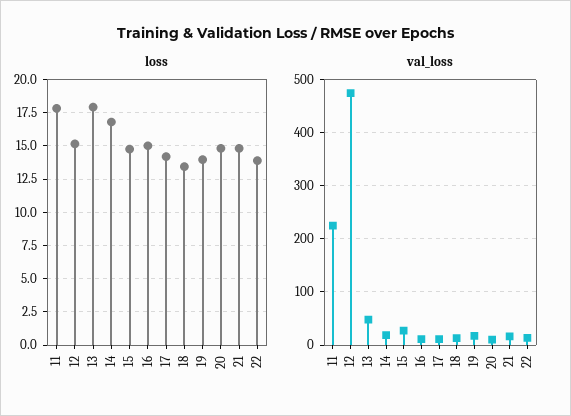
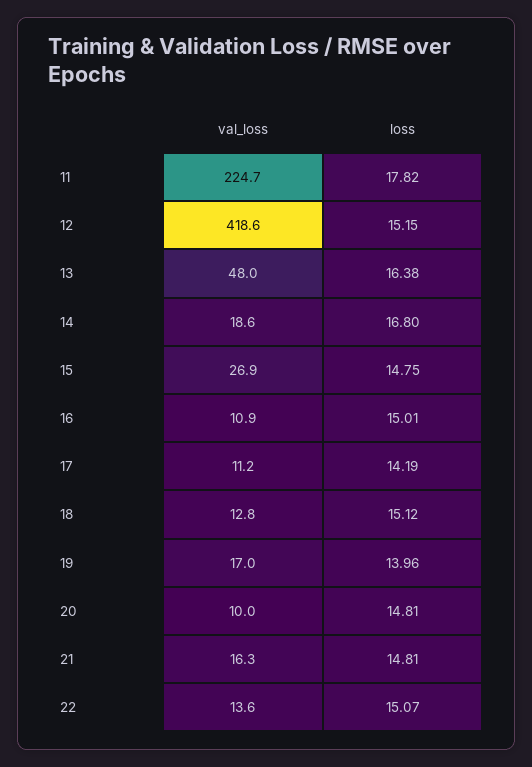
loss, 13: 18 -> 16.38
loss, 18: 13.5 -> 15.12
loss, 22: 14 -> 15.07
val_loss, 12: 480 -> 418.6

